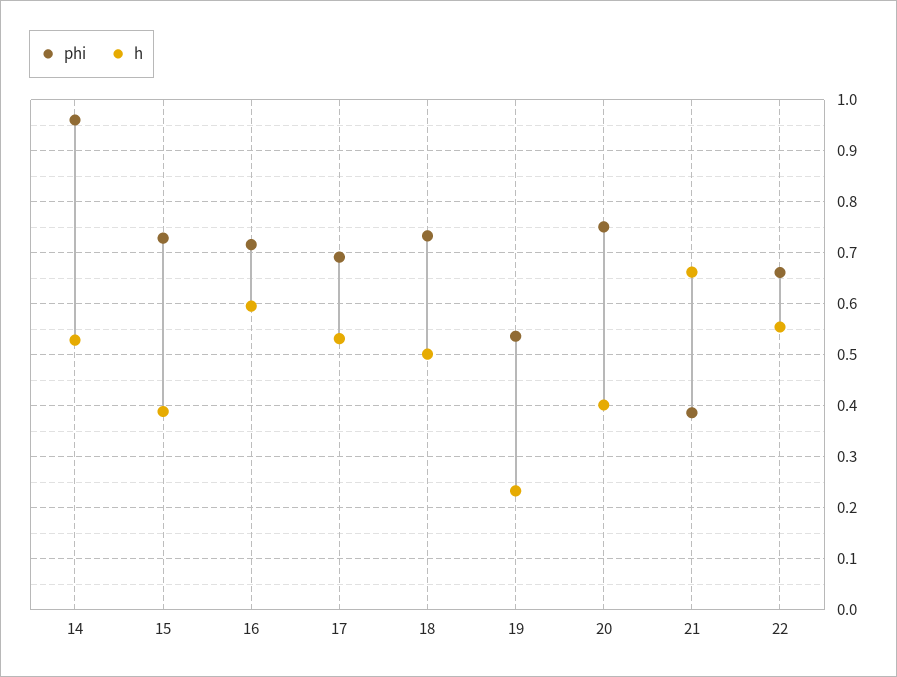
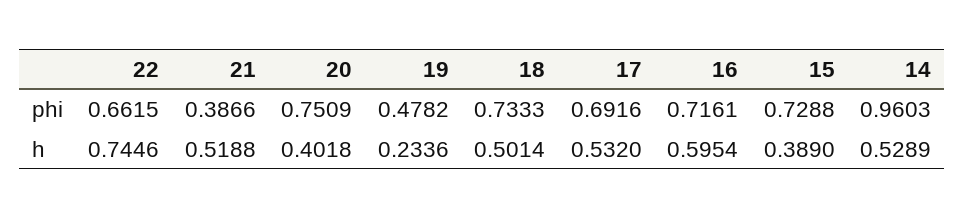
phi, 19: 0.54 -> 0.4782
h, 21: 0.66 -> 0.5188
h, 22: 0.56 -> 0.7446

